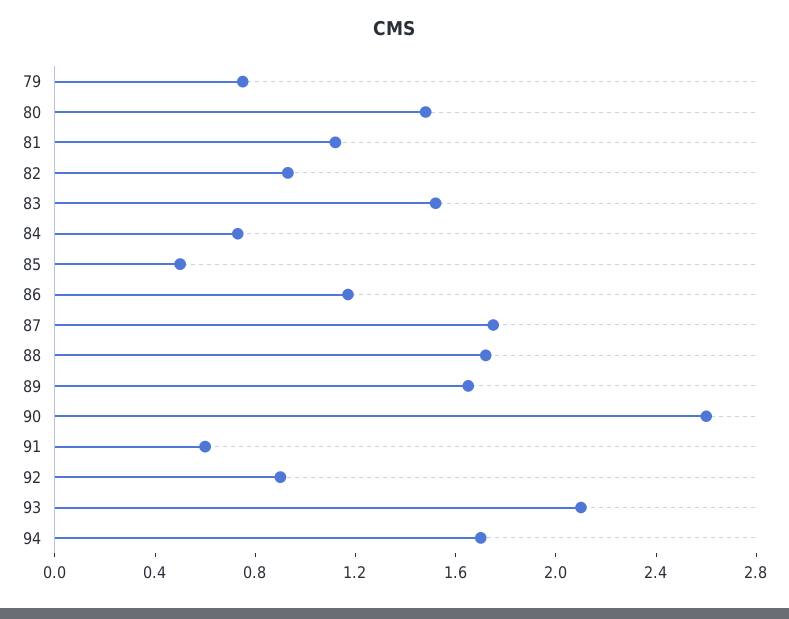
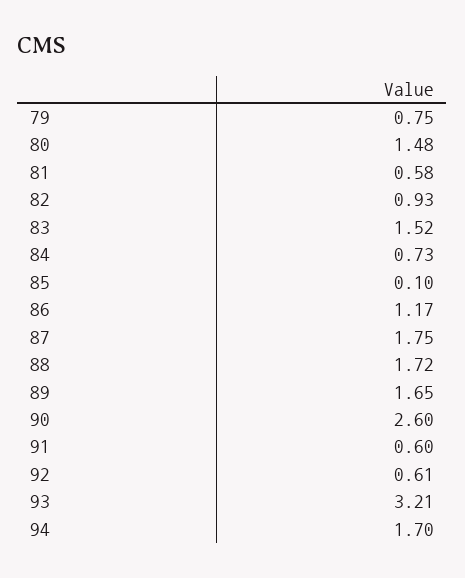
81: 1.1 -> 0.58
85: 0.5 -> 0.1
92: 0.9 -> 0.61
93: 2.1 -> 3.21

